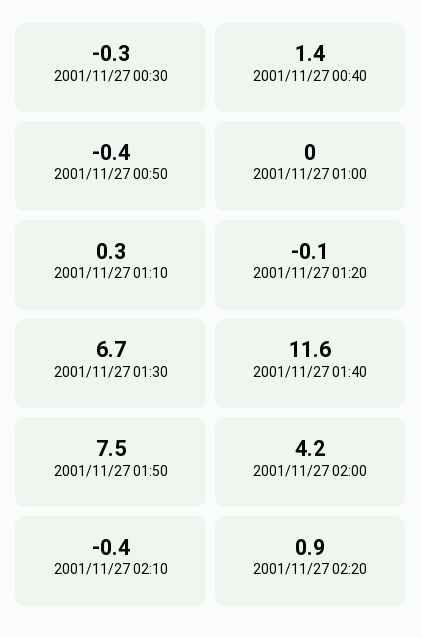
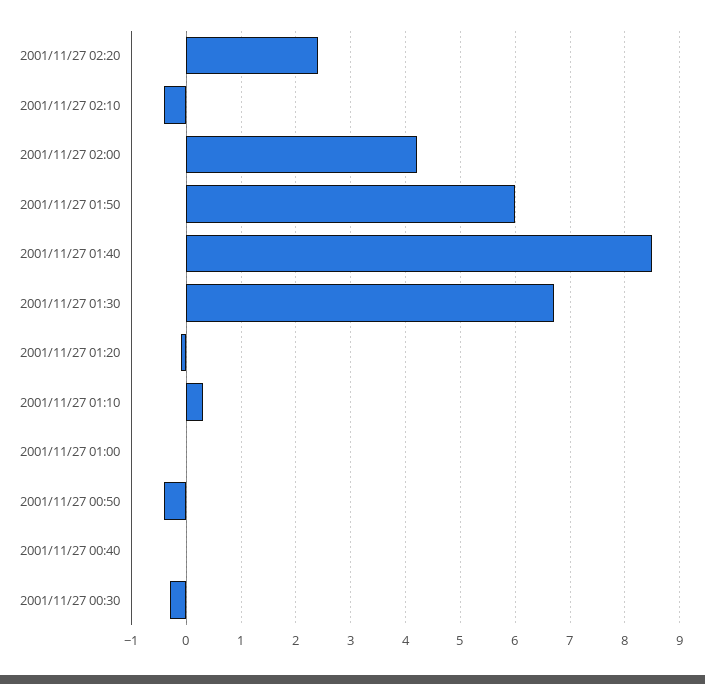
2001/11/27 00:40: 1.4 -> 0
2001/11/27 01:40: 11.6 -> 8.5
2001/11/27 01:50: 7.5 -> 6
2001/11/27 02:20: 0.9 -> 2.5

